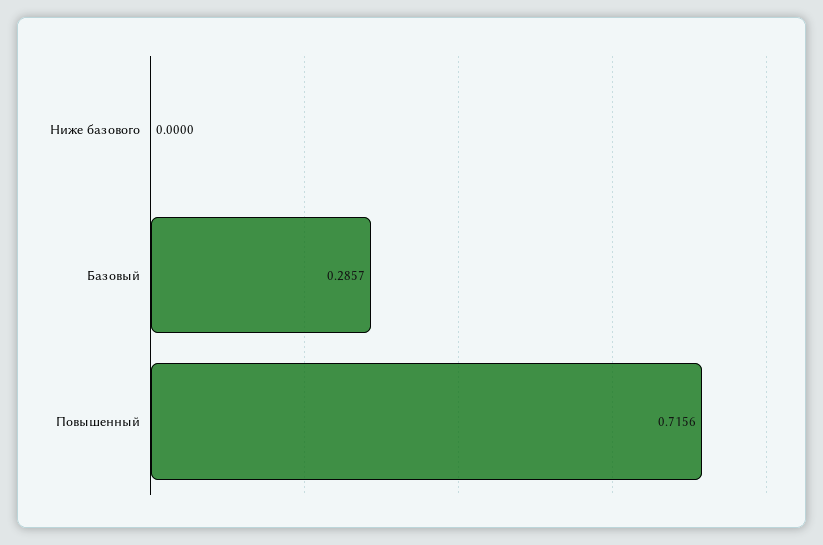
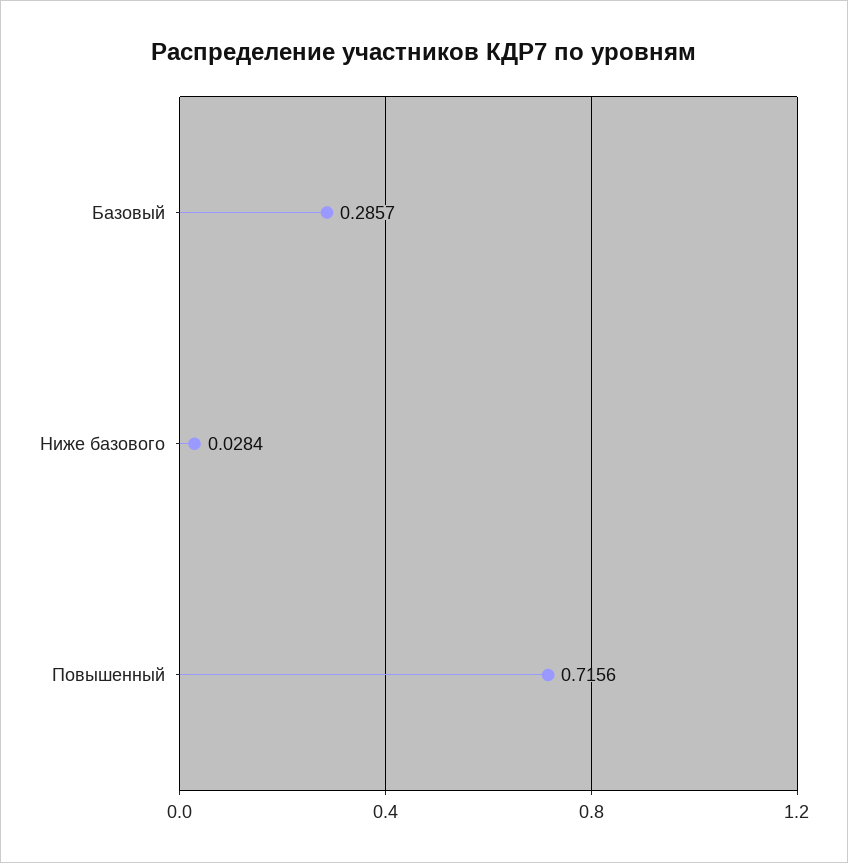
Ниже базового: 0 -> 0.0284

